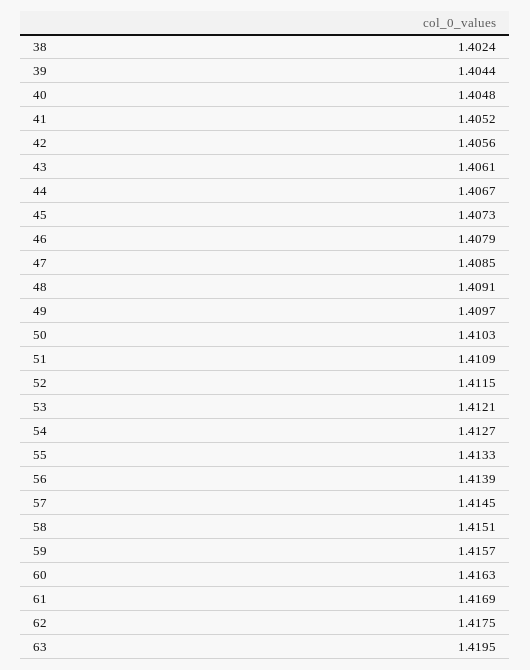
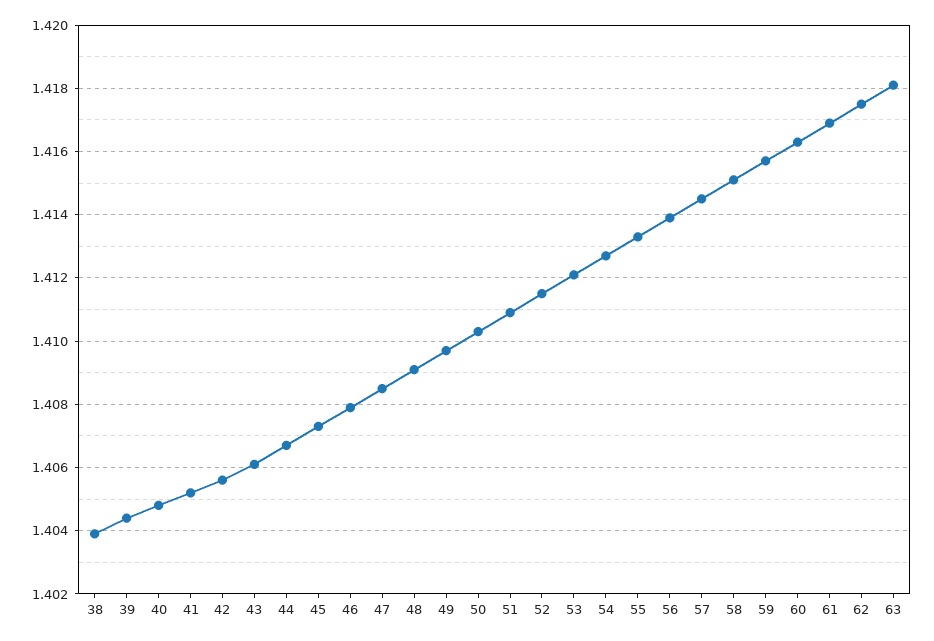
38: 1.4024 -> 1.404
63: 1.4195 -> 1.418

